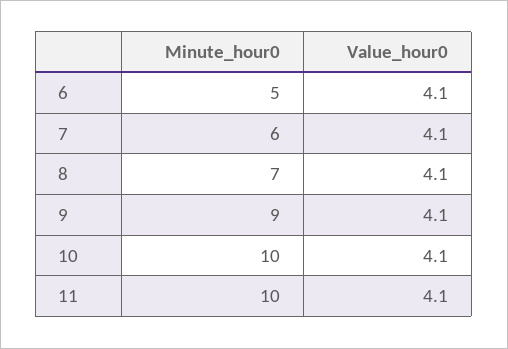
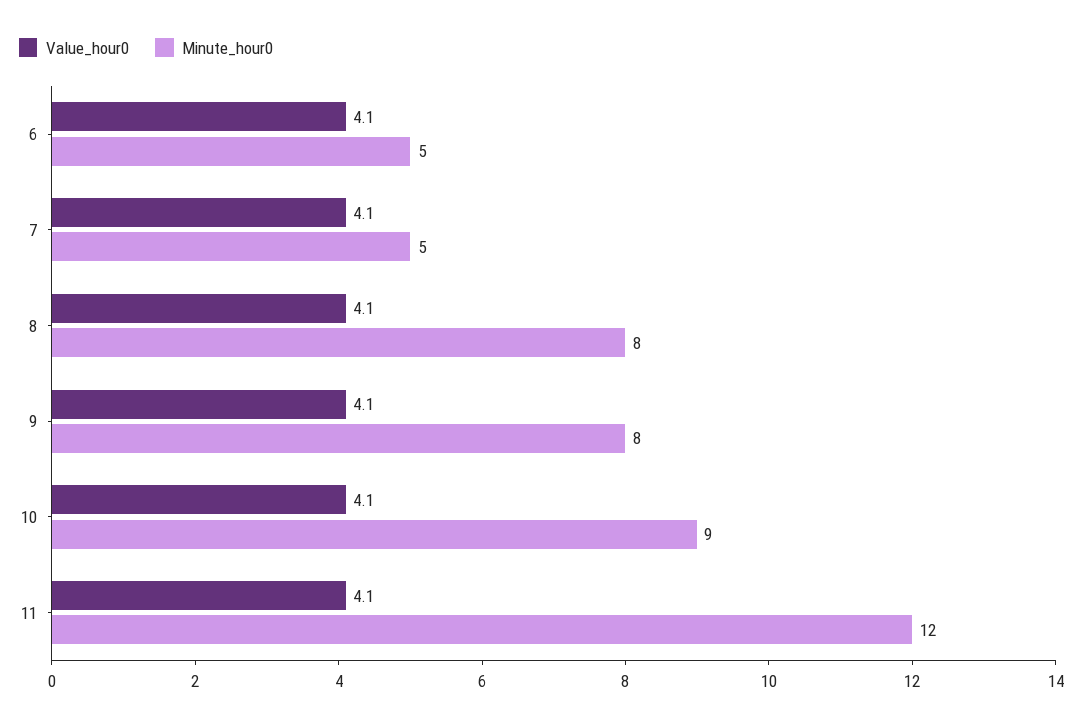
Minute_hour0, 7: 6 -> 5
Minute_hour0, 8: 7 -> 8
Minute_hour0, 9: 9 -> 8
Minute_hour0, 10: 10 -> 9
Minute_hour0, 11: 10 -> 12

